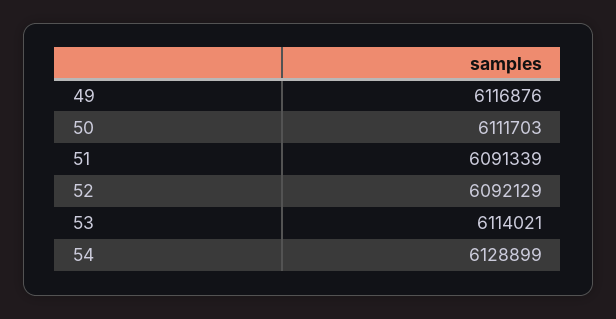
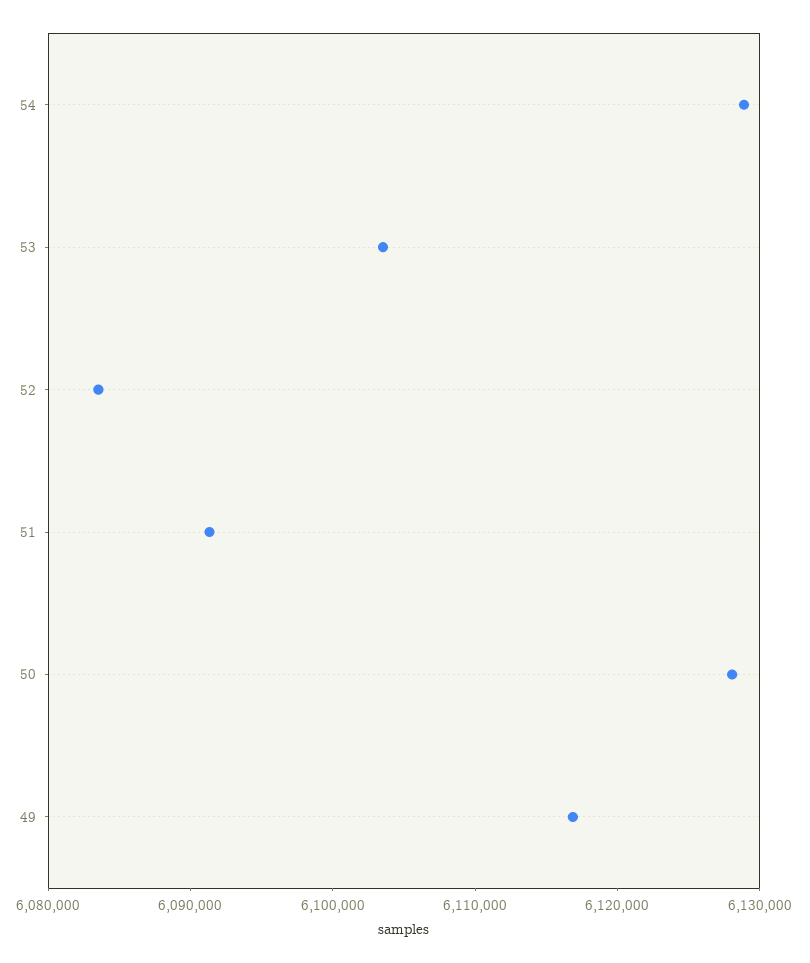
50: 6111703 -> 6128000
52: 6092129 -> 6084000
53: 6114021 -> 6104000

